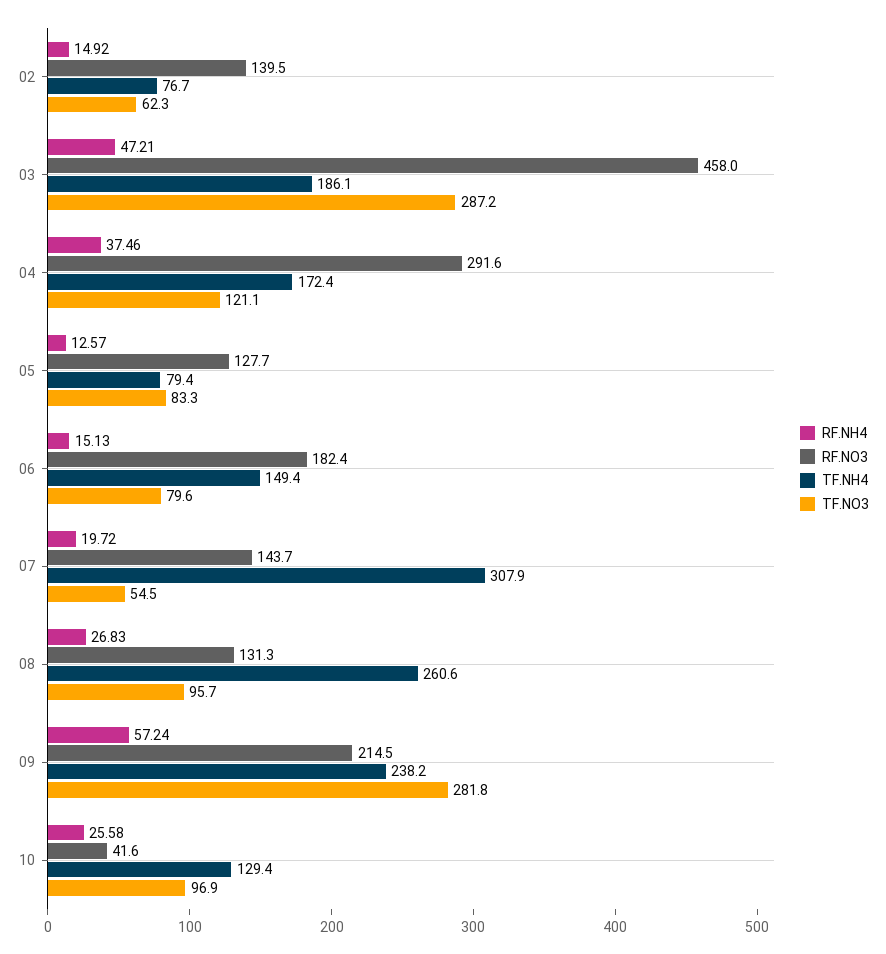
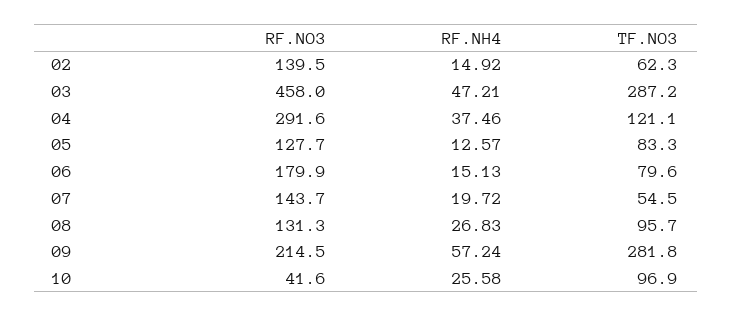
TF.NH4, 02: 76.7 -> none
TF.NH4, 03: 186.1 -> none
TF.NH4, 04: 172.4 -> none
TF.NH4, 05: 79.4 -> none
RF.NO3, 06: 182.4 -> 179.9
TF.NH4, 06: 149.4 -> none
TF.NH4, 07: 307.9 -> none
TF.NH4, 08: 260.6 -> none
TF.NH4, 09: 238.2 -> none
TF.NH4, 10: 129.4 -> none

